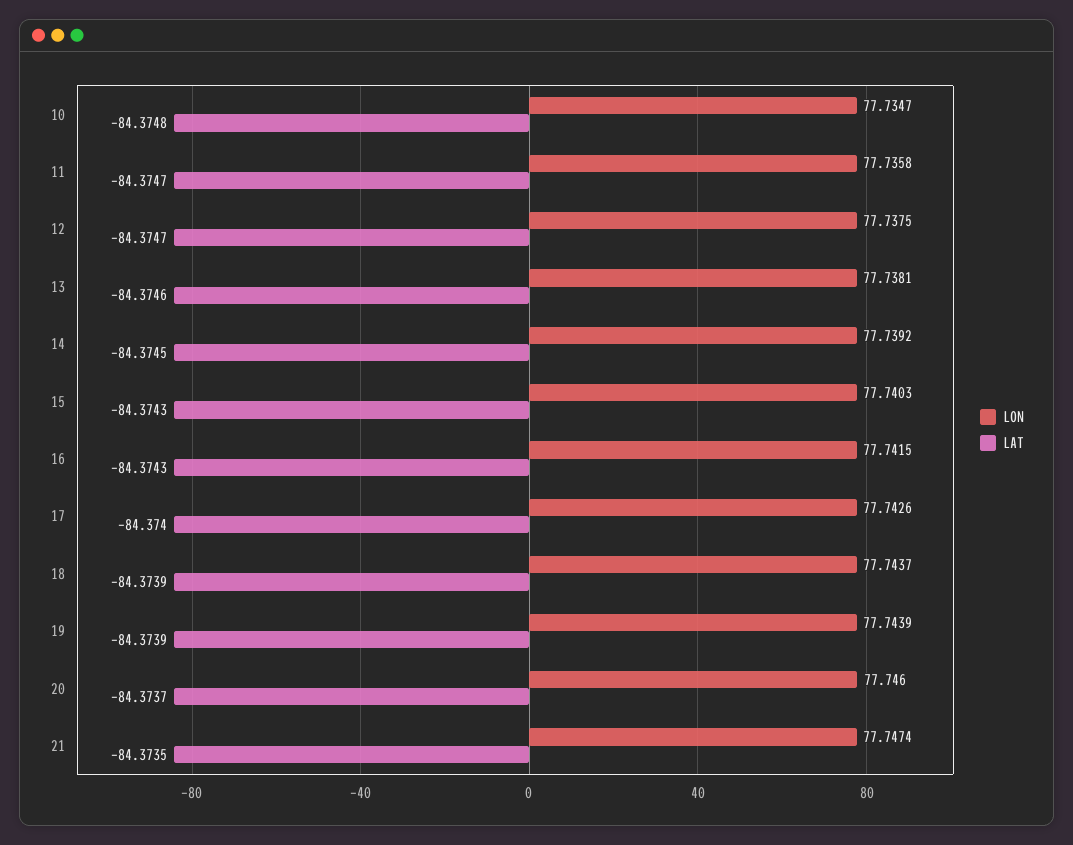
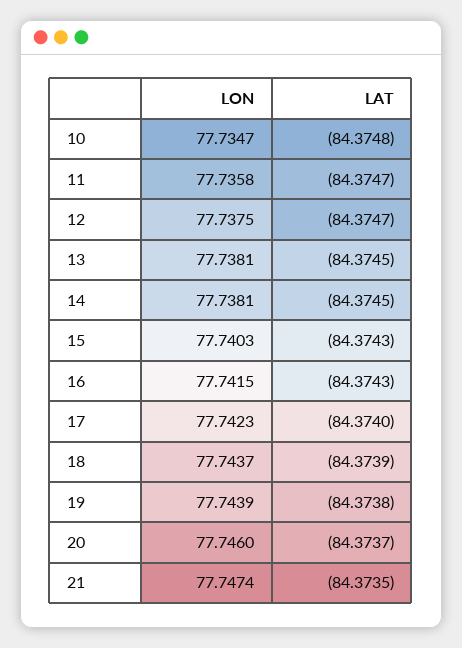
LAT, 13: -84.3746 -> -84.3745
LON, 14: 77.7392 -> 77.7381
LON, 17: 77.7426 -> 77.7423
LAT, 19: -84.3739 -> -84.3738

